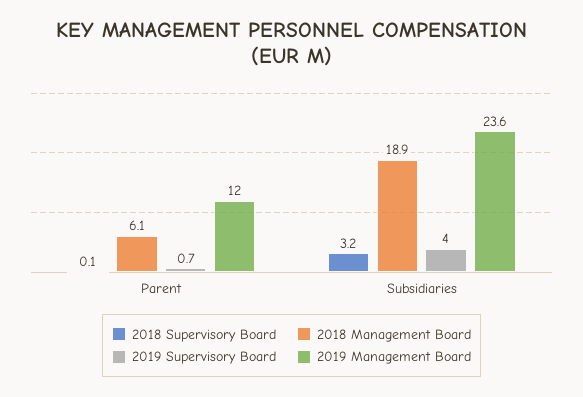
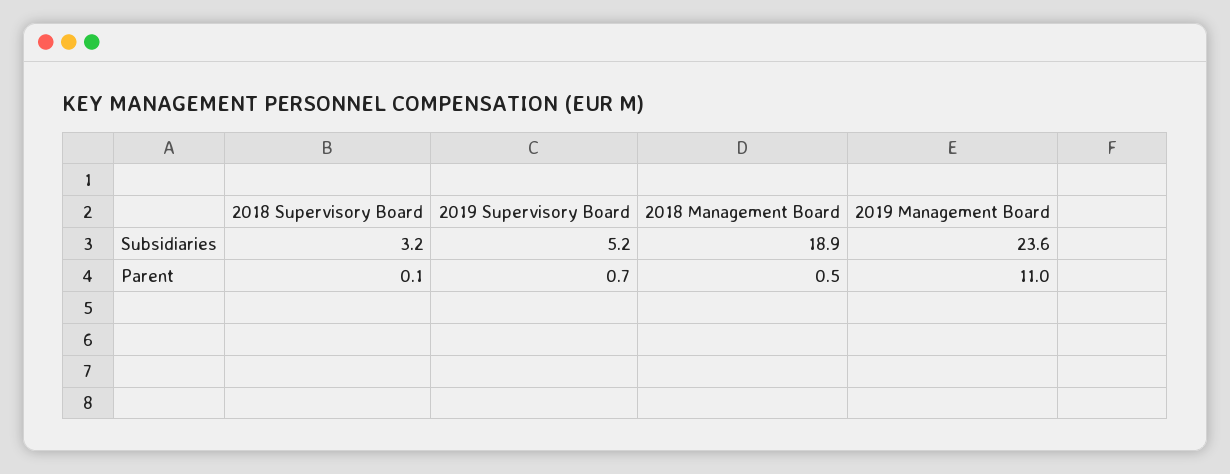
2018 Management Board, Parent: 6.1 -> 0.5
2019 Management Board, Parent: 12 -> 11
2019 Supervisory Board, Subsidiaries: 4 -> 5.2

